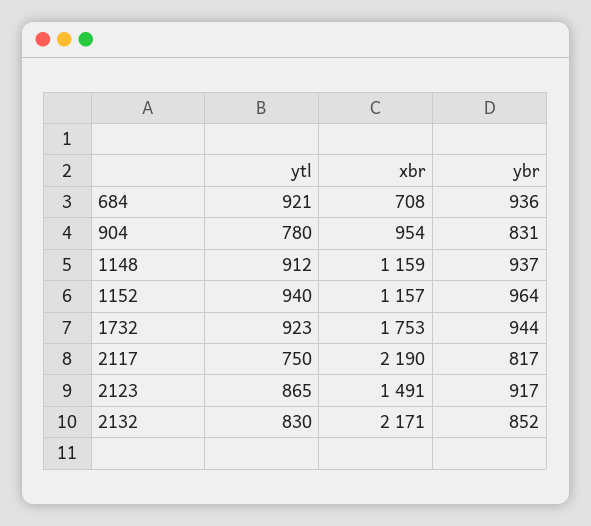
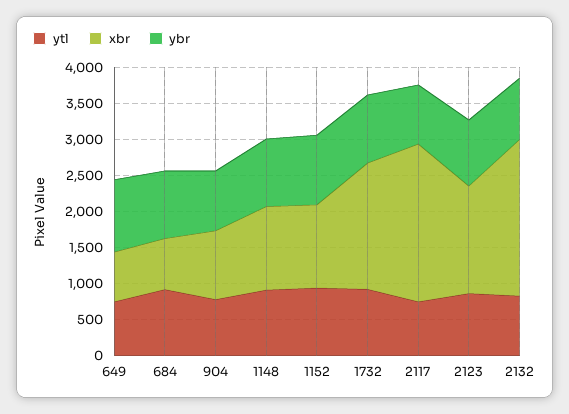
ytl, 649: none -> 750
xbr, 649: none -> 750
ybr, 649: none -> 1000

